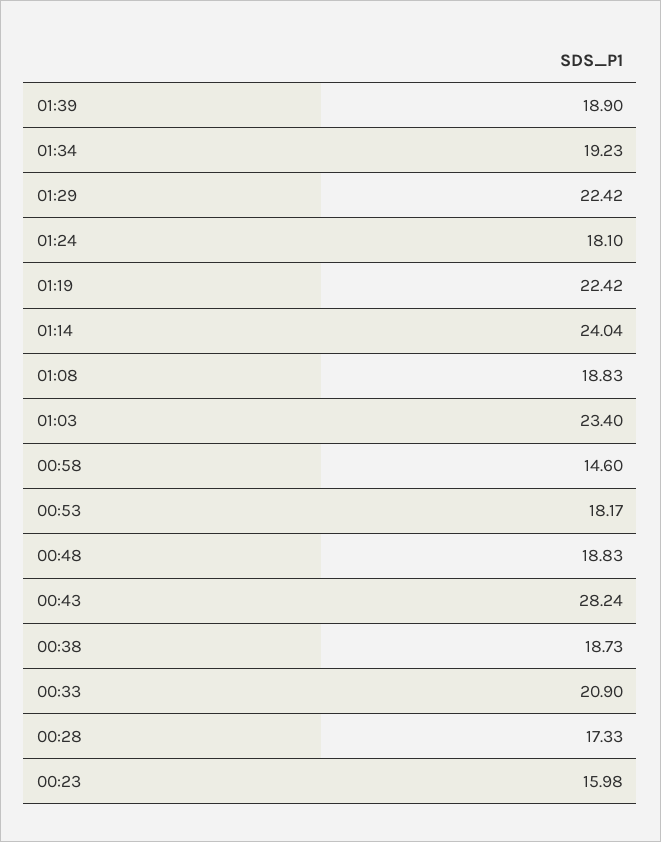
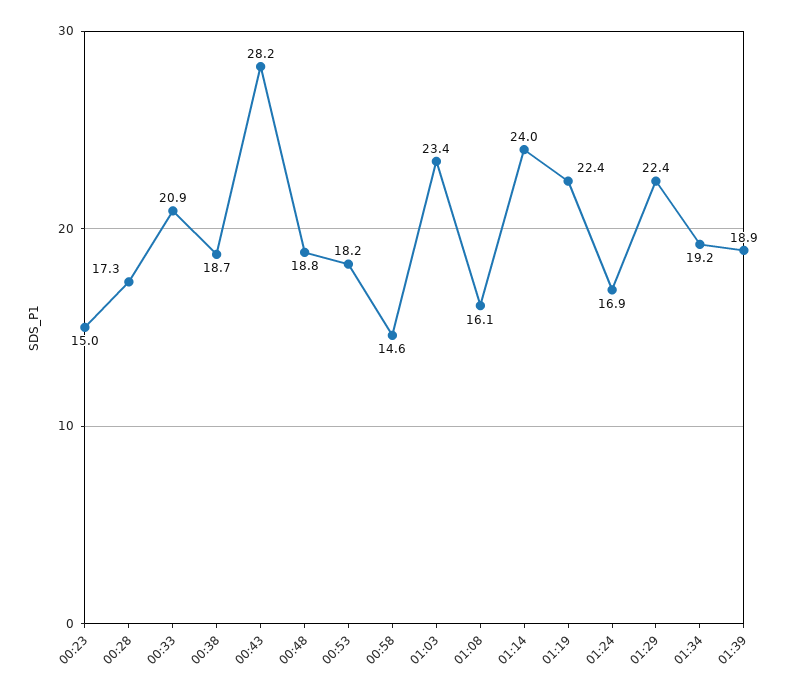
01:24: 18.1 -> 16.9
01:08: 18.83 -> 16.1
00:23: 15.98 -> 15

